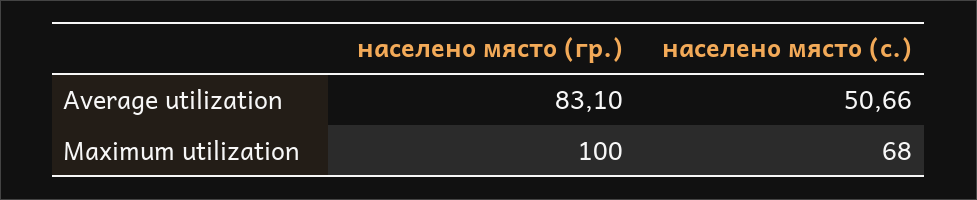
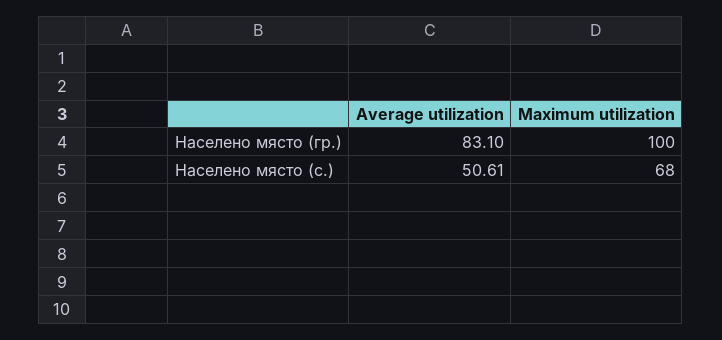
населено място (с.), Average utilization: 50.66 -> 50.61

